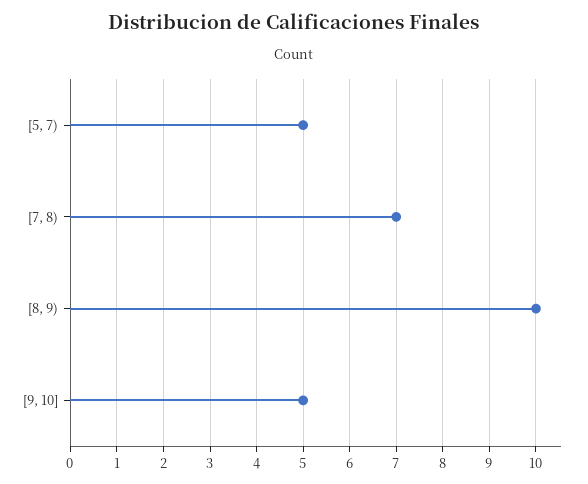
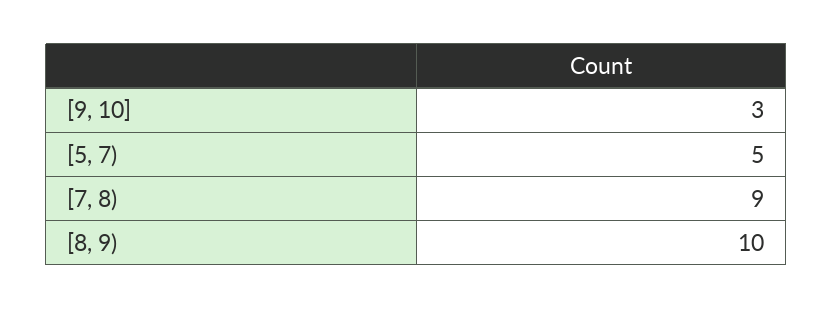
[7, 8): 7 -> 9
[9, 10]: 5 -> 3

